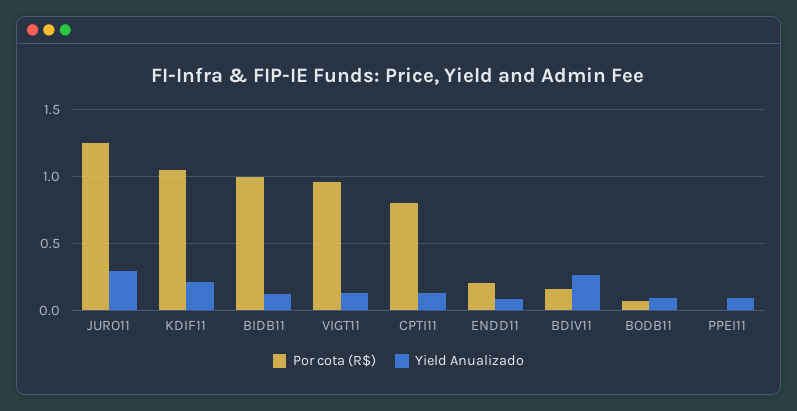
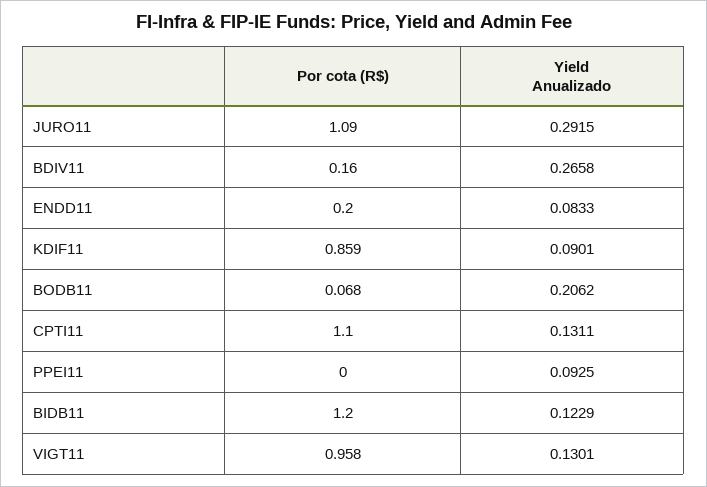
Por cota (R$), JURO11: 1.25 -> 1.09
Por cota (R$), KDIF11: 1.05 -> 0.859
Yield Anualizado, KDIF11: 0.2 -> 0.0901
Por cota (R$), BIDB11: 1 -> 1.2
Por cota (R$), CPTI11: 0.8 -> 1.1
Yield Anualizado, BODB11: 0.1 -> 0.2062

